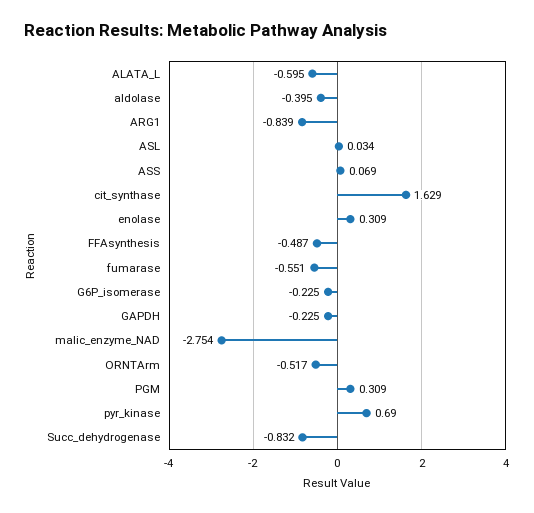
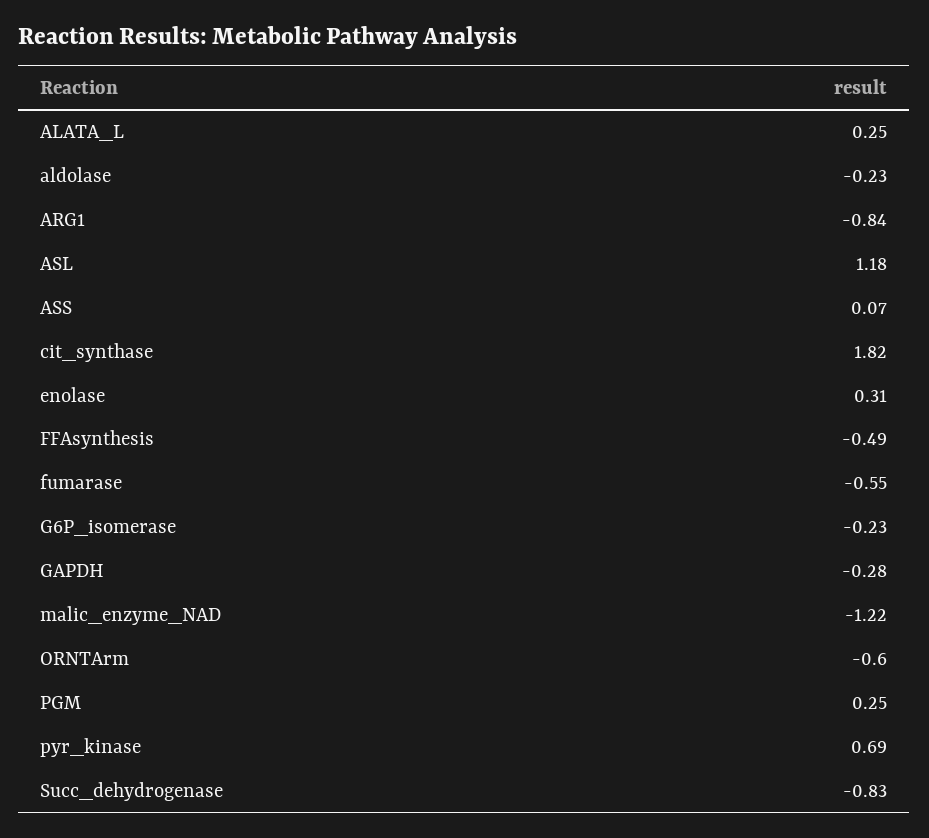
ALATA_L: -0.595 -> 0.25
aldolase: -0.395 -> -0.23
ASL: 0.034 -> 1.18
cit_synthase: 1.629 -> 1.82
GAPDH: -0.225 -> -0.28
malic_enzyme_NAD: -2.754 -> -1.22
ORNTArm: -0.517 -> -0.6
PGM: 0.309 -> 0.25

